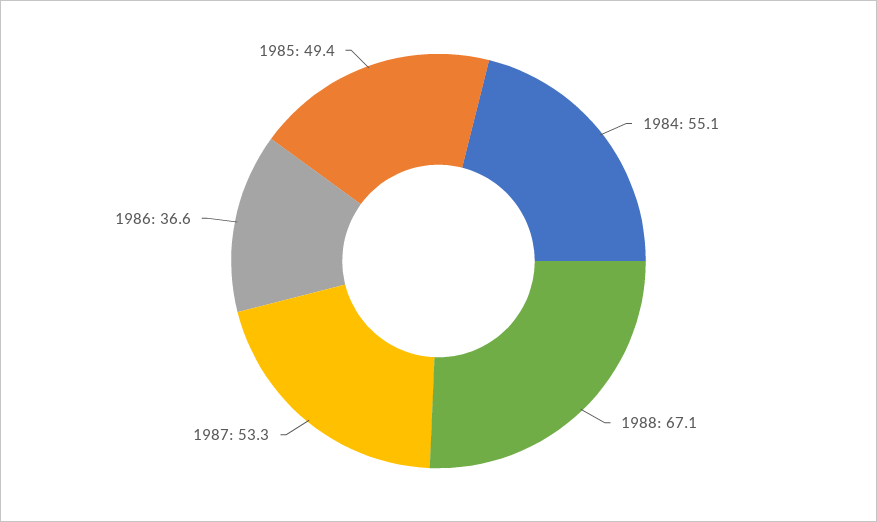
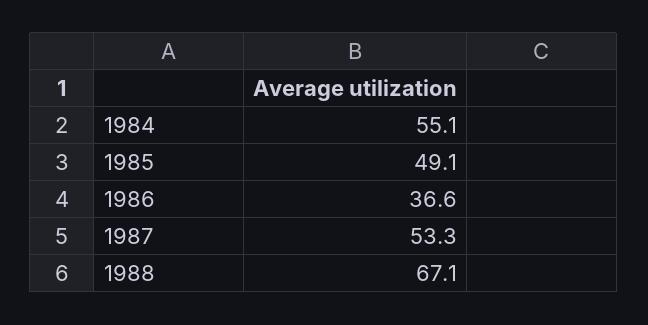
1985: 49.4 -> 49.1

